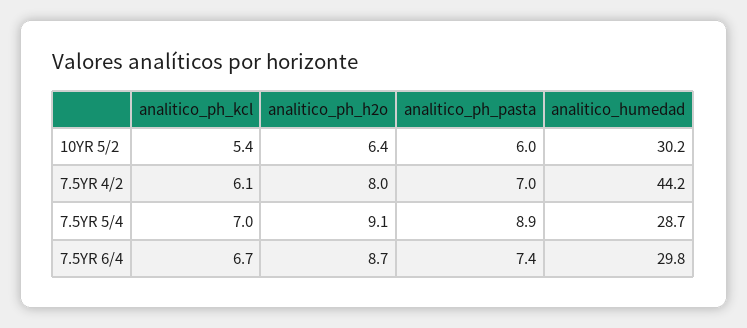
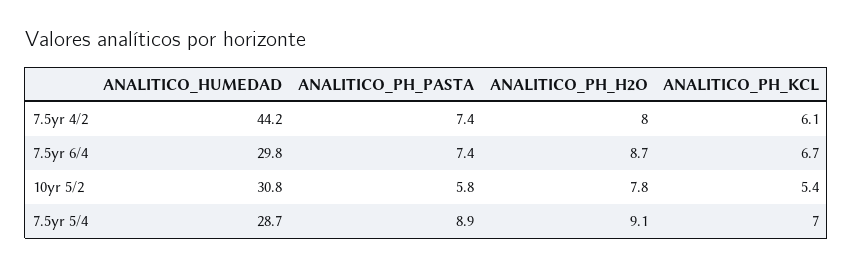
analitico_ph_h2o, 10YR 5/2: 6.4 -> 7.8
analitico_ph_pasta, 10YR 5/2: 6 -> 5.8
analitico_humedad, 10YR 5/2: 30.2 -> 30.8
analitico_ph_pasta, 7.5YR 4/2: 7 -> 7.4

